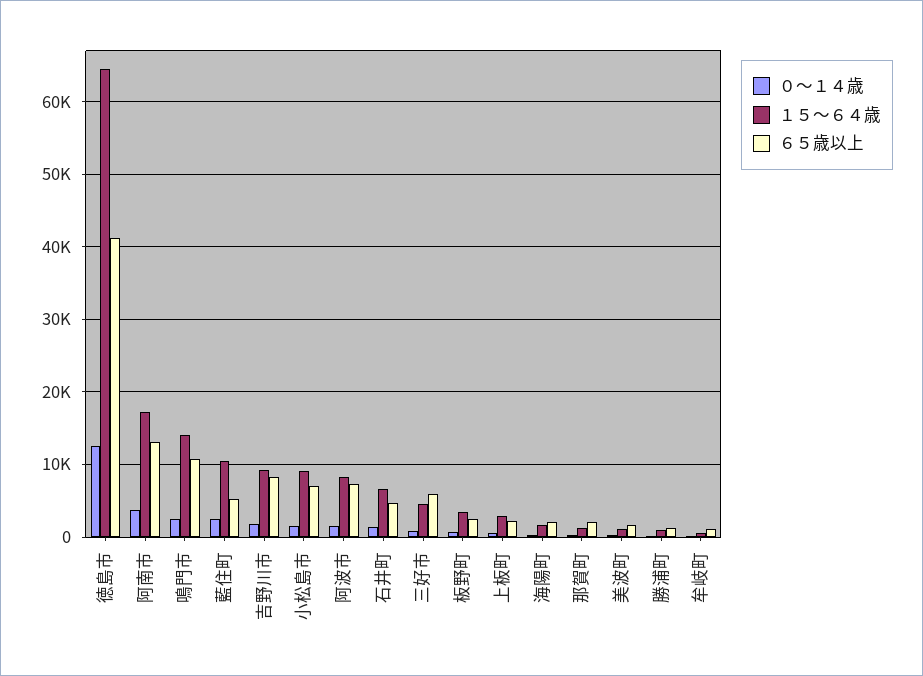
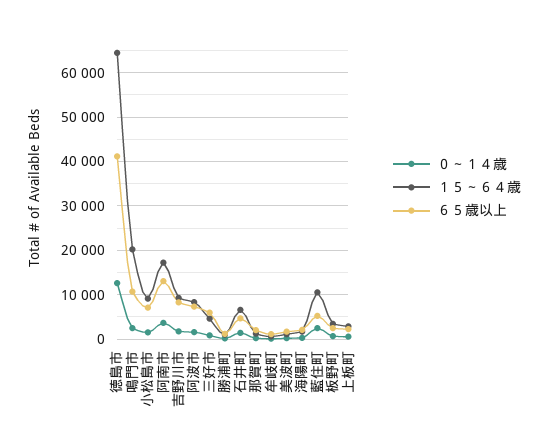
１５～６４歳, 鳴門市: 14000 -> 20000

